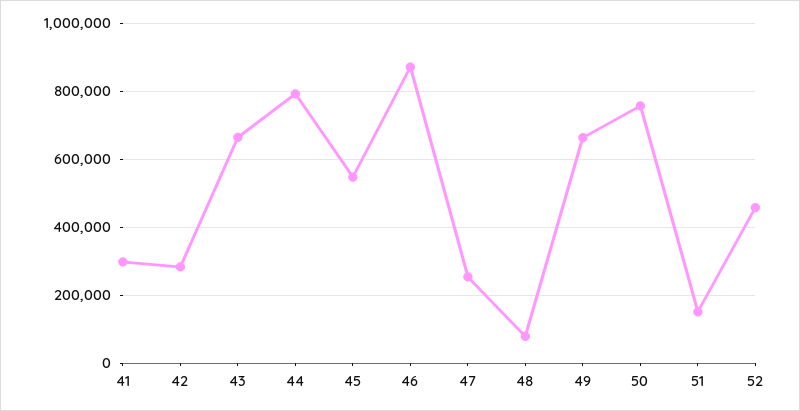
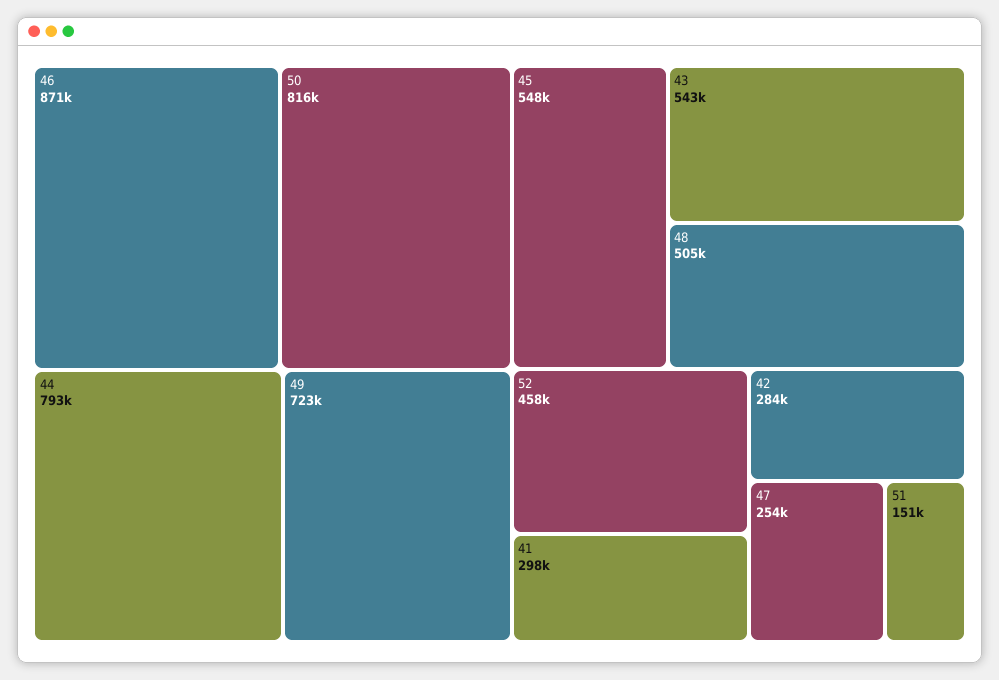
43: 660000 -> 543000
48: 80000 -> 505000
49: 660000 -> 723000
50: 760000 -> 816000

